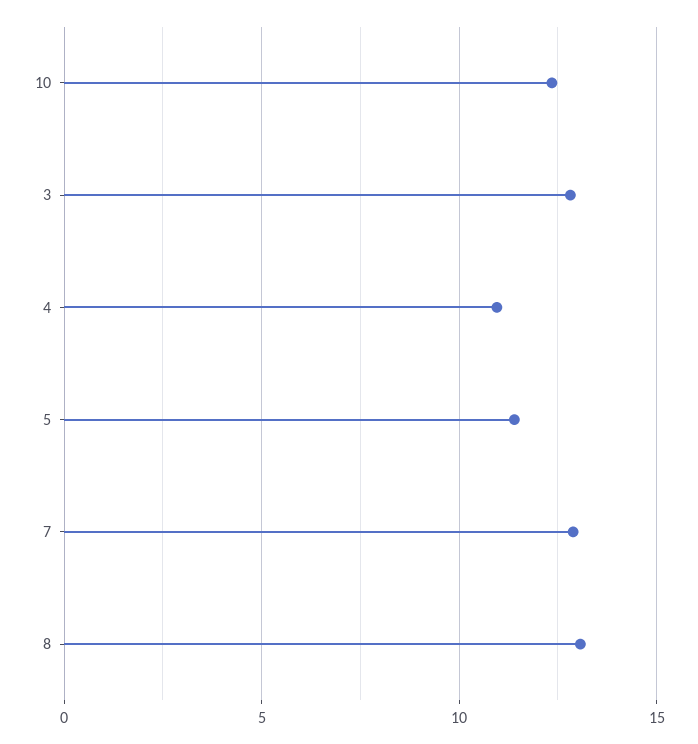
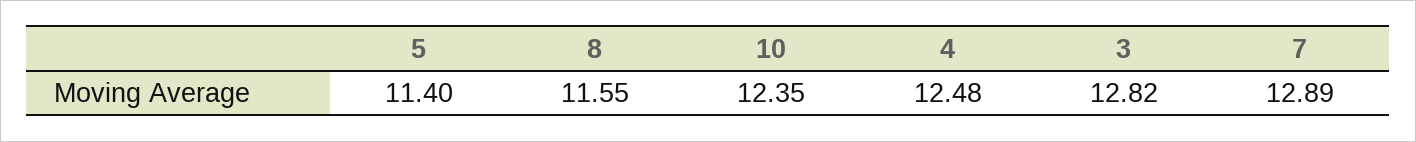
4: 11 -> 12.48
8: 13 -> 11.55

